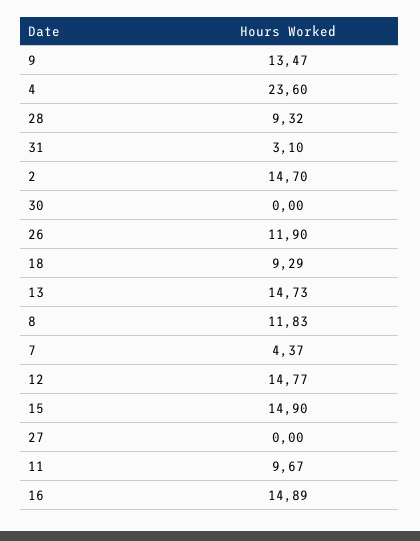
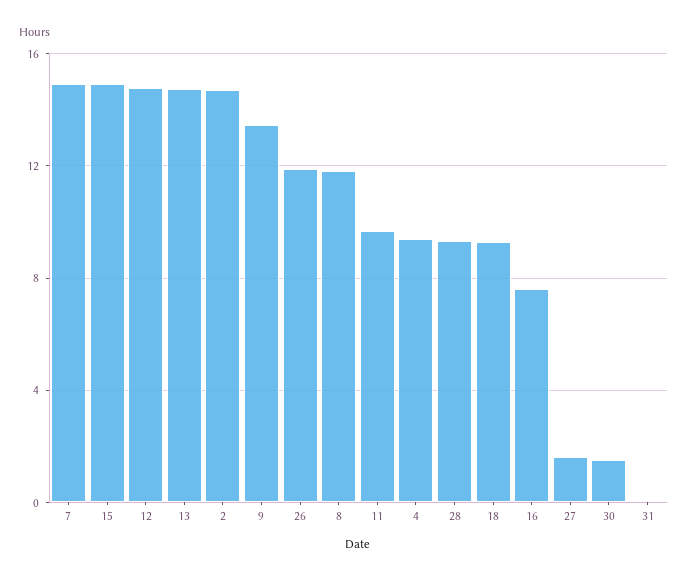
4: 23.6 -> 9.5
31: 3.1 -> 0
30: 0 -> 1.5
7: 4.37 -> 15
27: 0 -> 1.5
16: 14.89 -> 7.5

